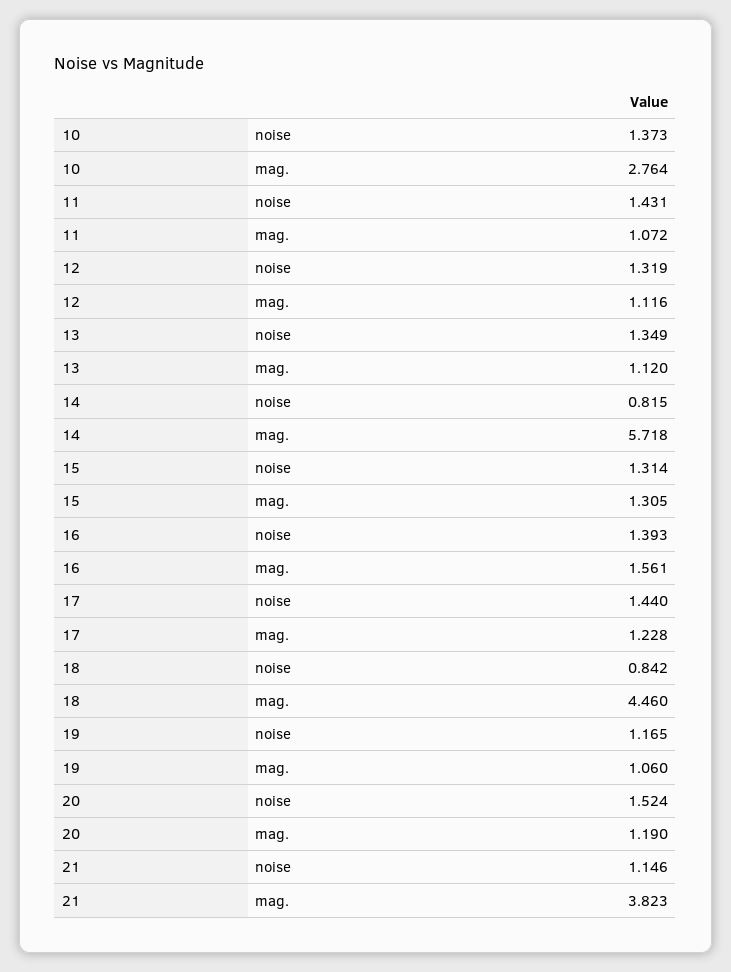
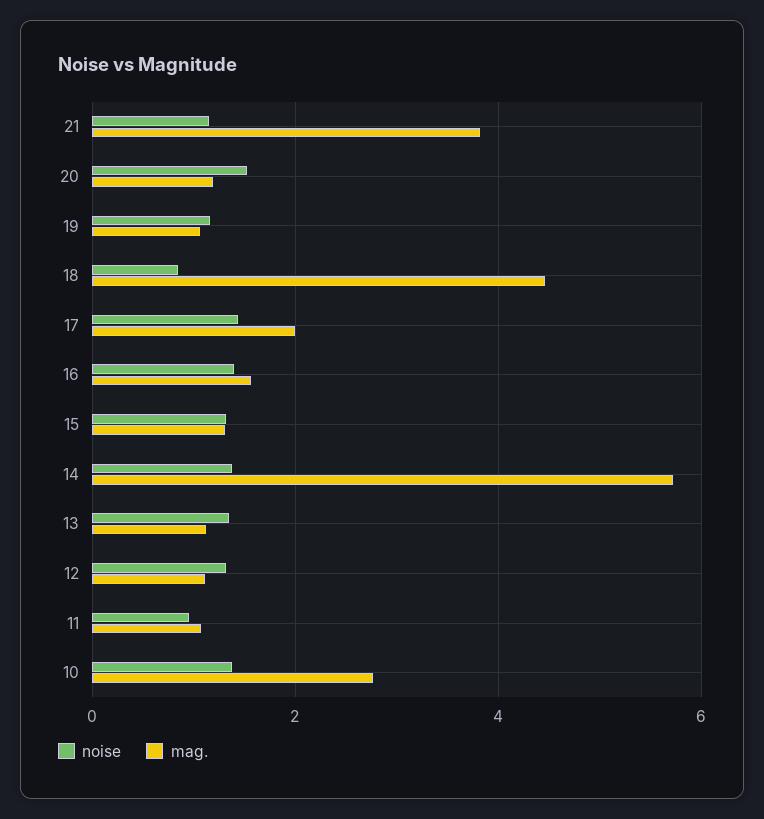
noise, 11: 1.431 -> 1
noise, 14: 0.815 -> 1.4
mag., 17: 1.228 -> 2

